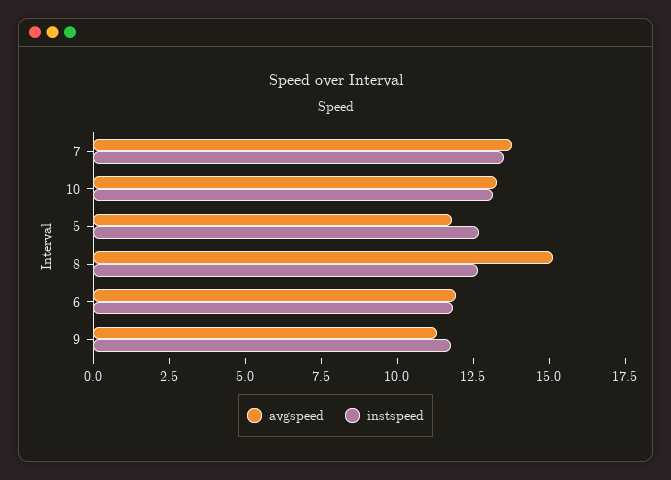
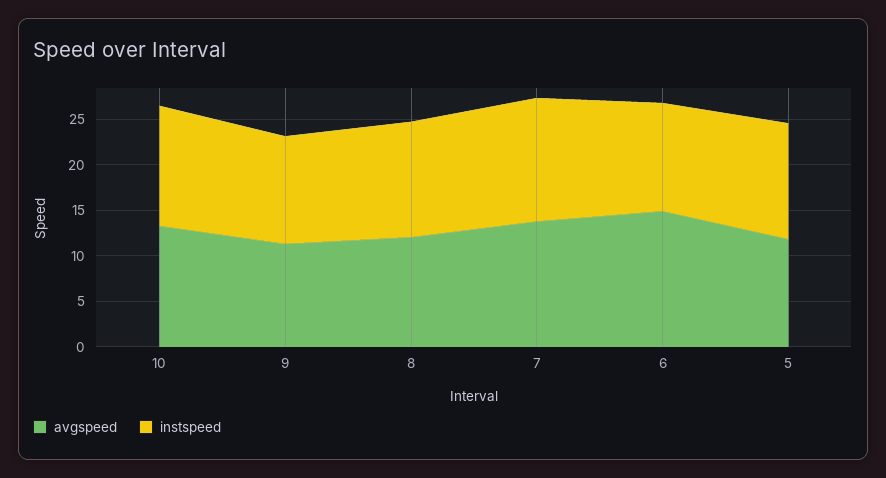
avgspeed, 8: 15 -> 12
avgspeed, 6: 12 -> 15

